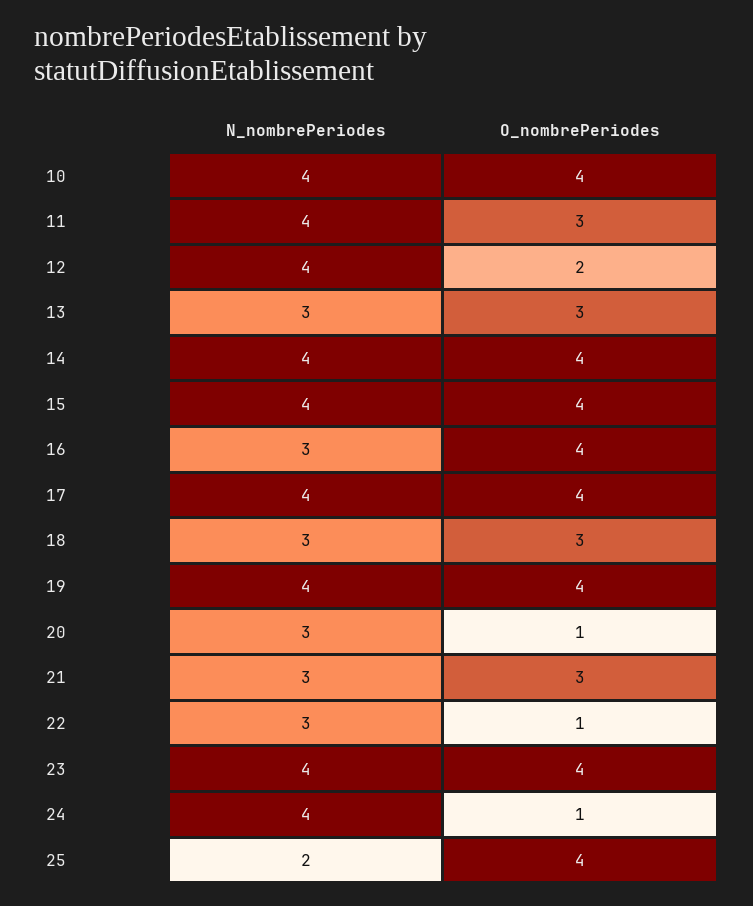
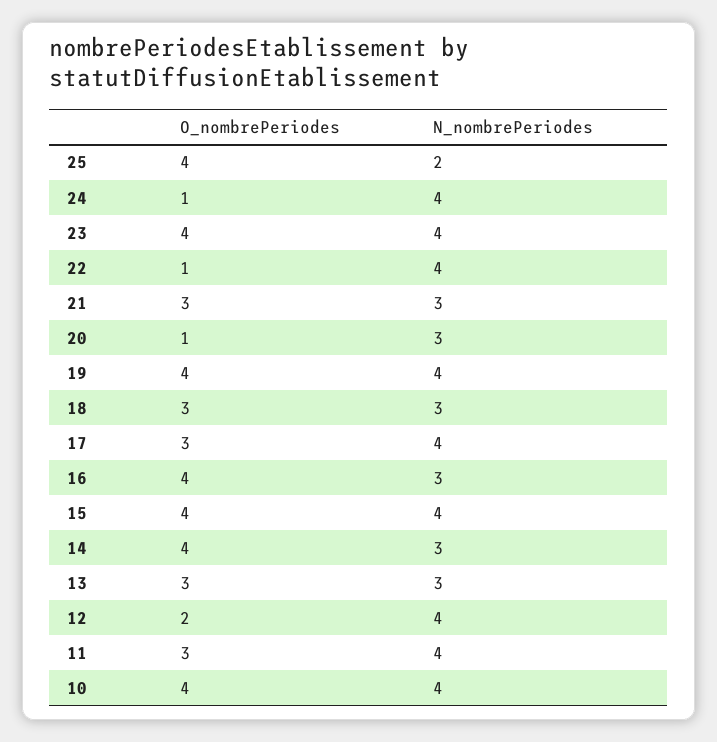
N_nombrePeriodes, 14: 4 -> 3
O_nombrePeriodes, 17: 4 -> 3
N_nombrePeriodes, 22: 3 -> 4

